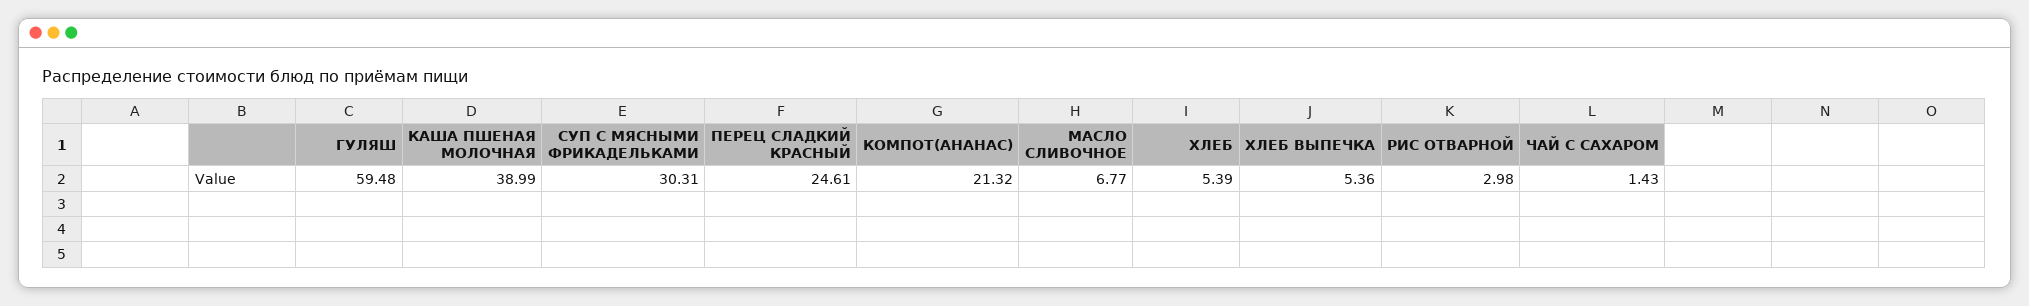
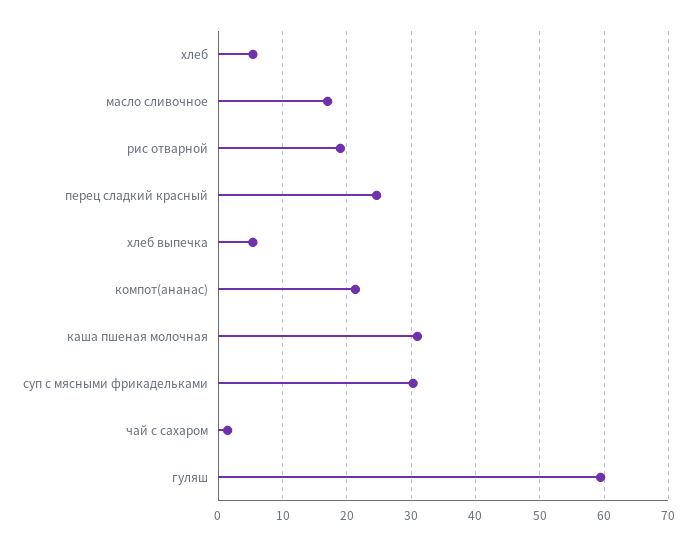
КАША ПШЕНАЯ МОЛОЧНАЯ: 38.99 -> 31
МАСЛО СЛИВОЧНОЕ: 6.77 -> 17
РИС ОТВАРНОЙ: 2.98 -> 19

